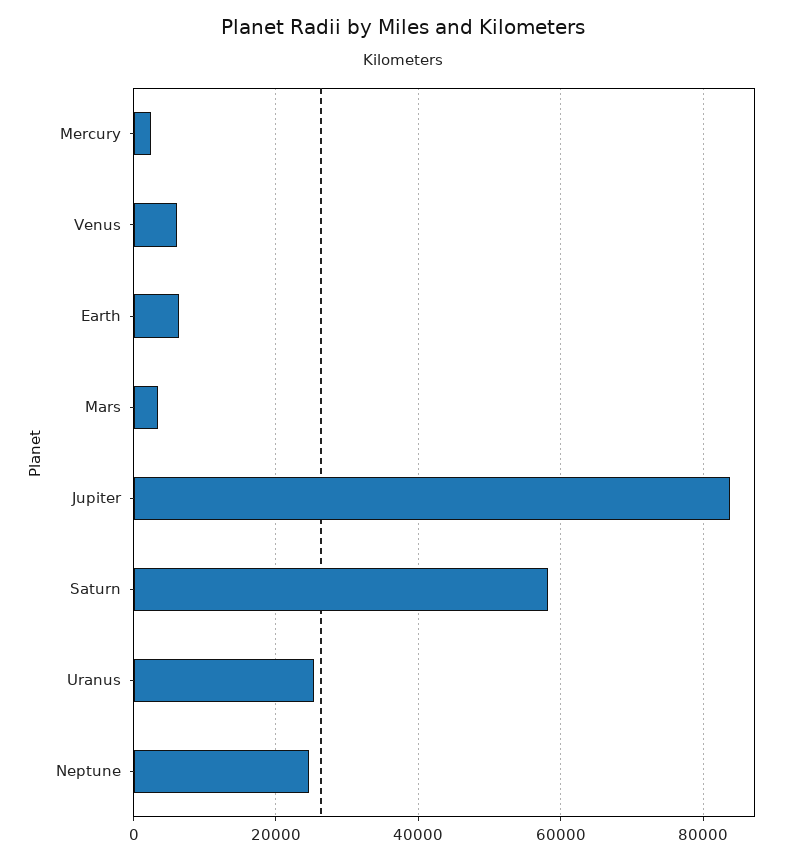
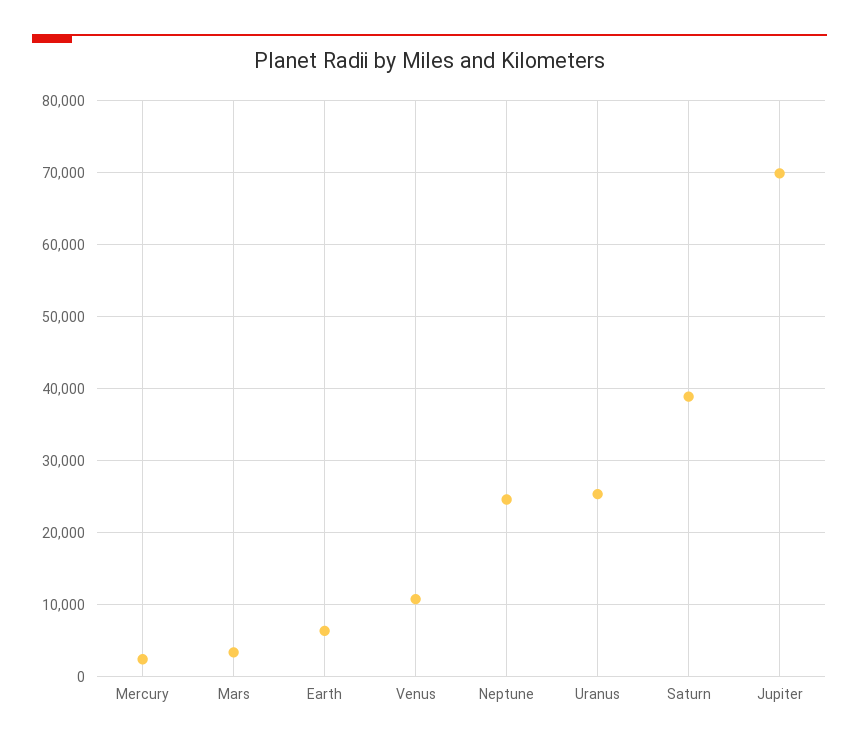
Venus: 6000 -> 11000
Jupiter: 84000 -> 70000
Saturn: 58000 -> 39000

